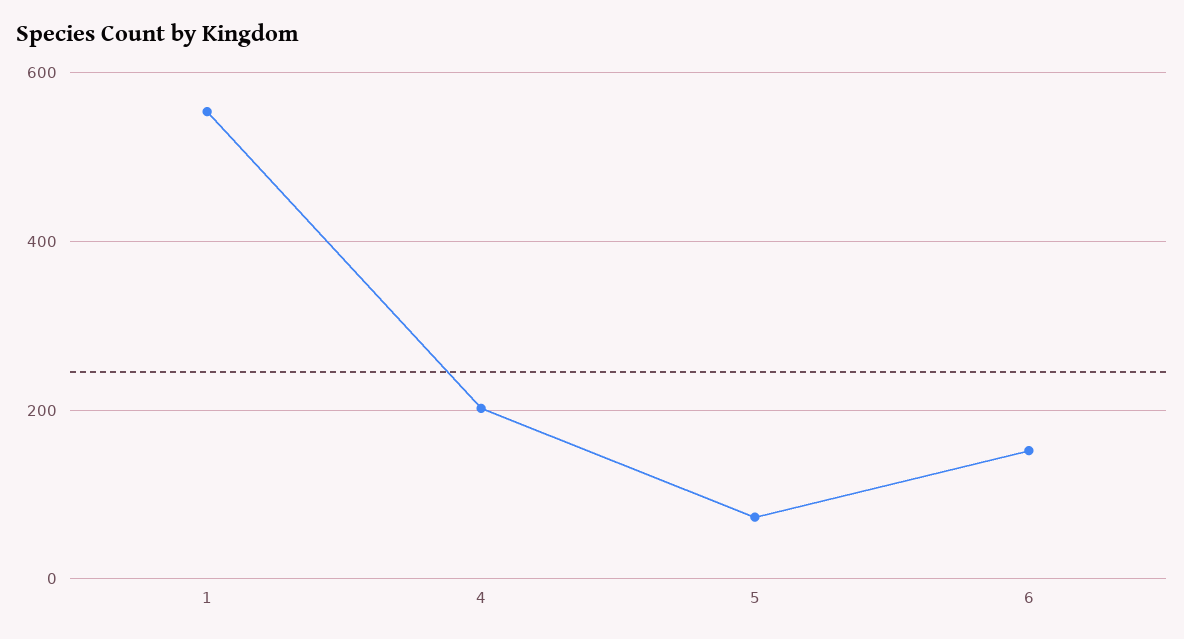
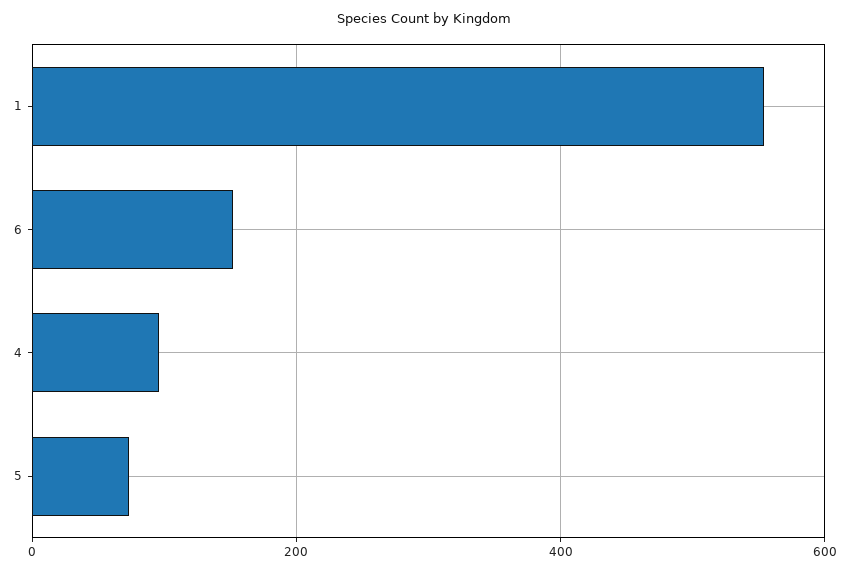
4: 200 -> 100

